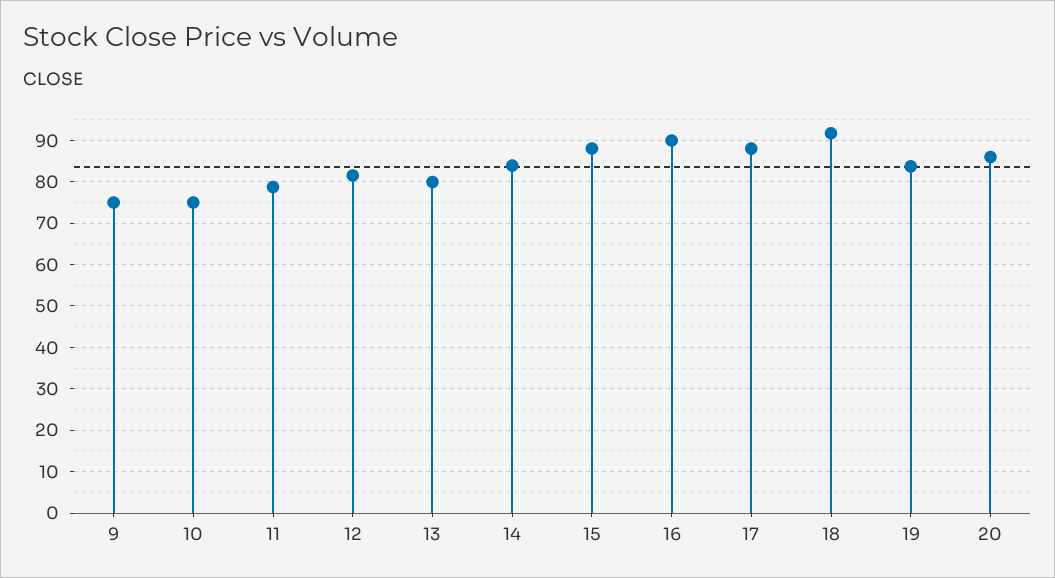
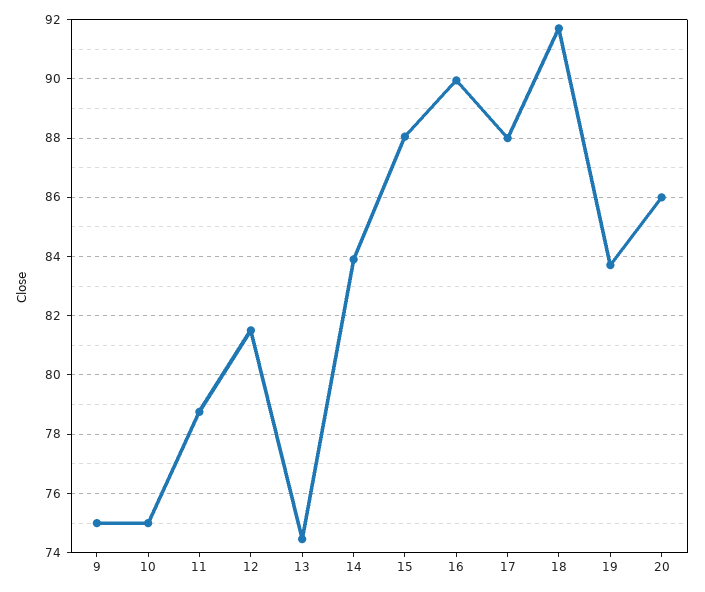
13: 80 -> 74.5

